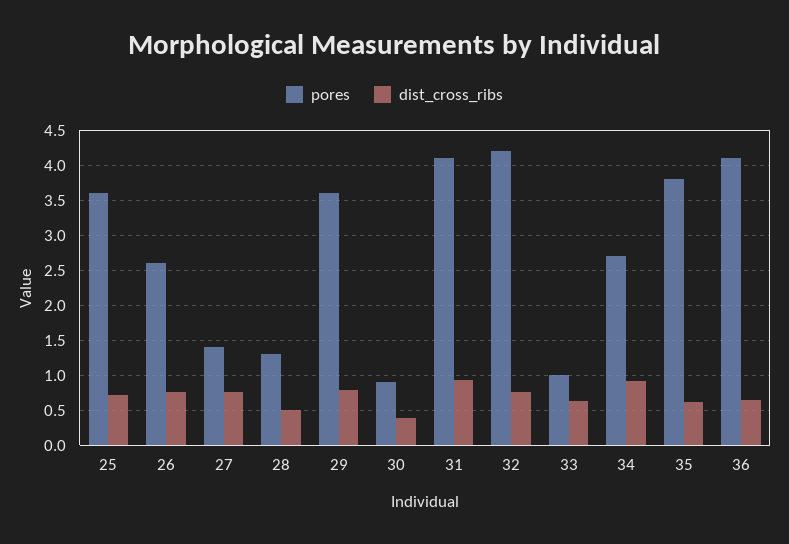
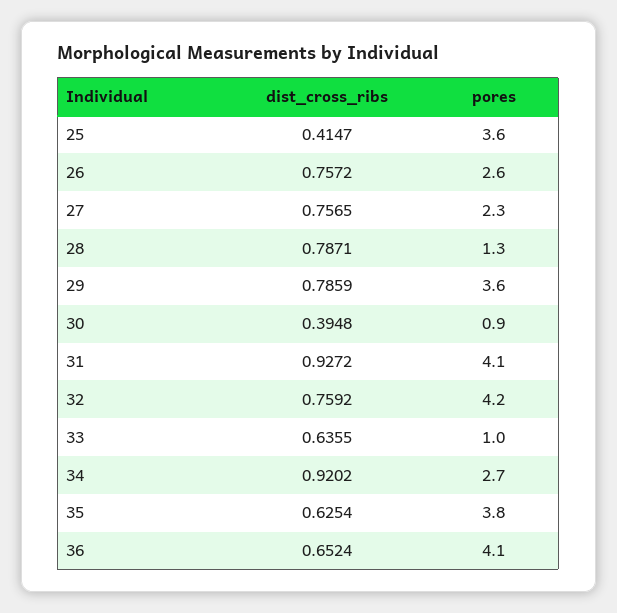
dist_cross_ribs, 25: 0.7 -> 0.4147
pores, 27: 1.4 -> 2.3
dist_cross_ribs, 28: 0.5 -> 0.7871

